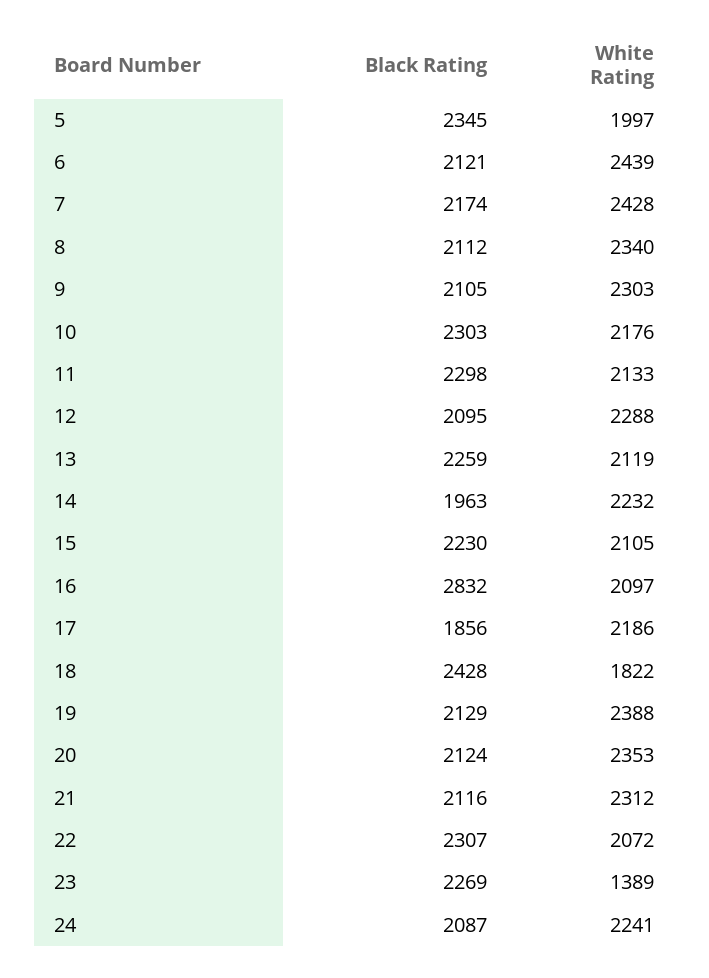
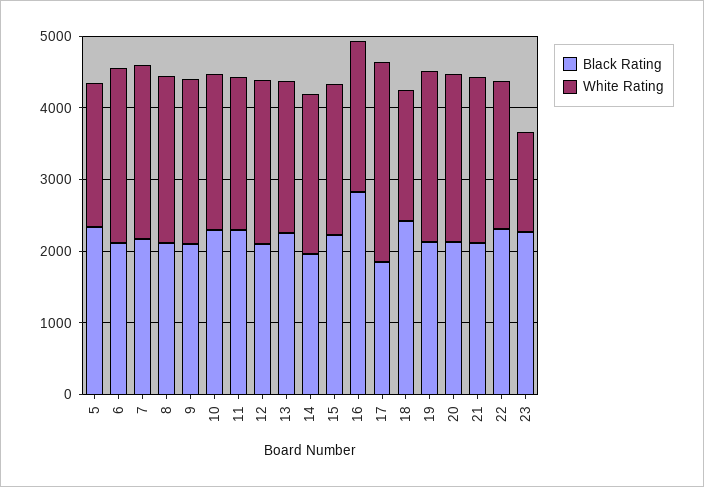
White Rating, 17: 2186 -> 2800
Black Rating, 24: 2087 -> none
White Rating, 24: 2241 -> none

